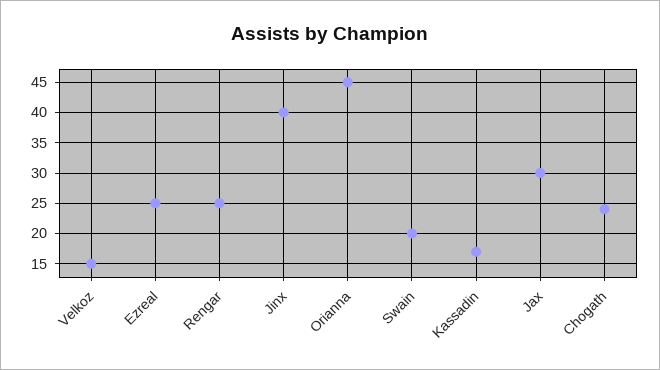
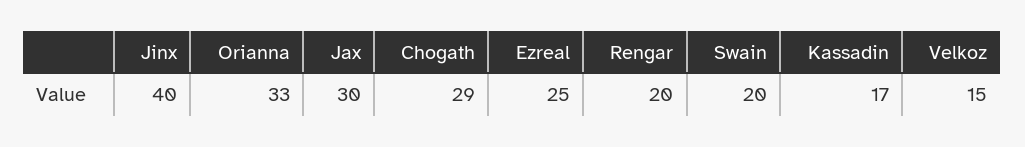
Rengar: 25 -> 20
Orianna: 45 -> 33
Chogath: 24 -> 29

